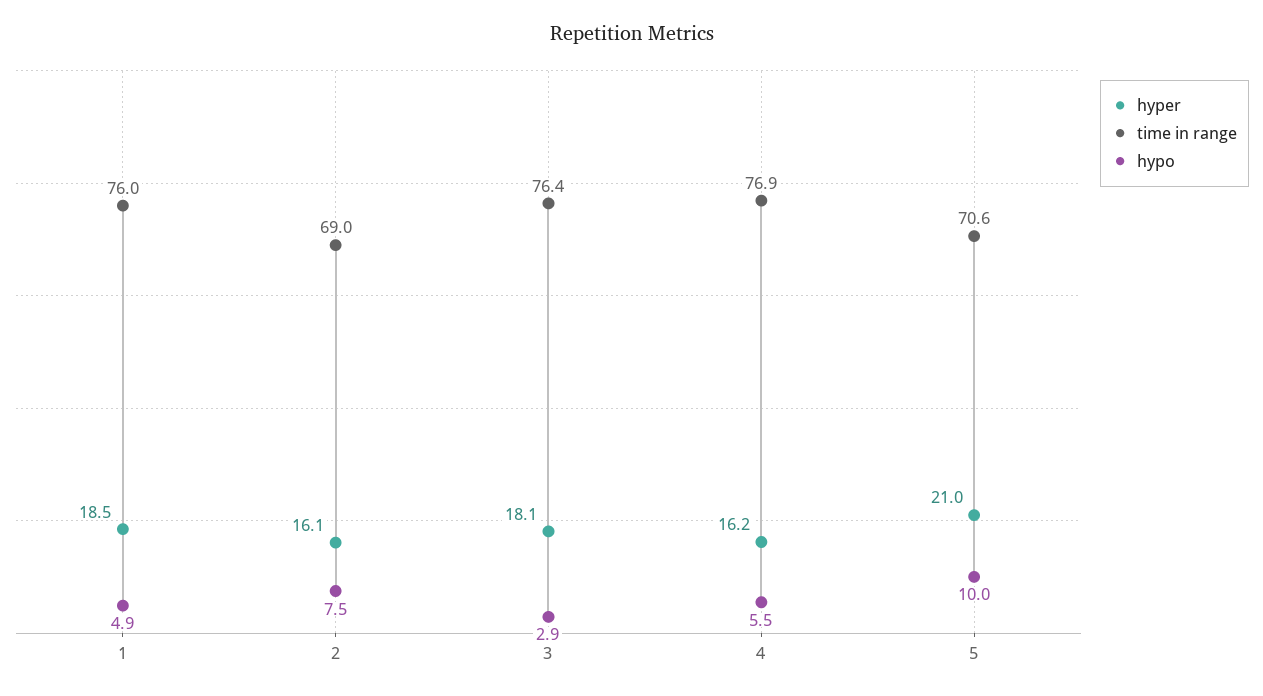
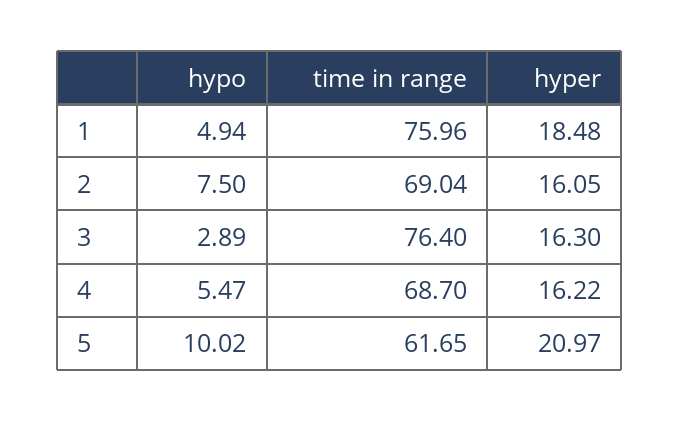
hyper, 3: 18.1 -> 16.3
time in range, 4: 76.9 -> 68.7
time in range, 5: 70.6 -> 61.65

